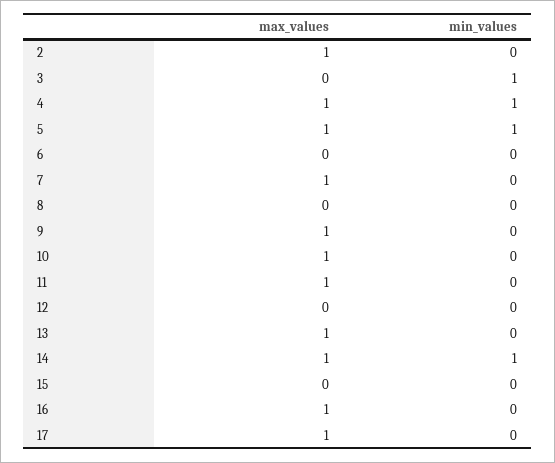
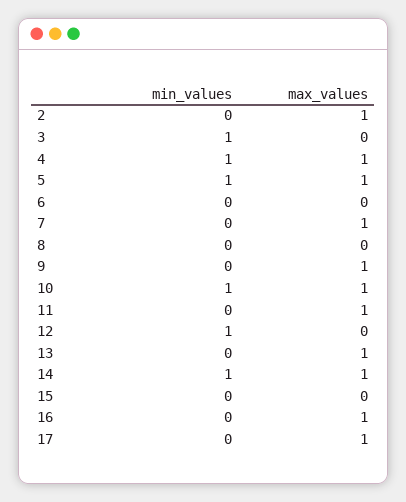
min_values, 10: 0 -> 1
min_values, 12: 0 -> 1

